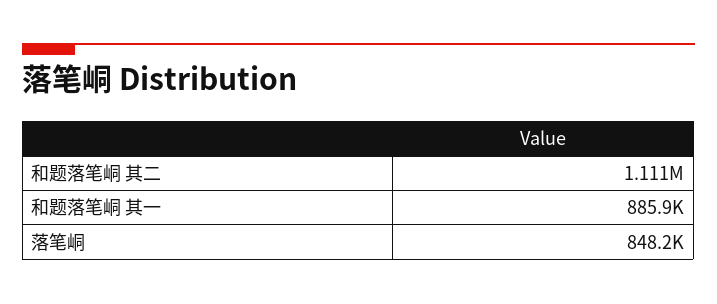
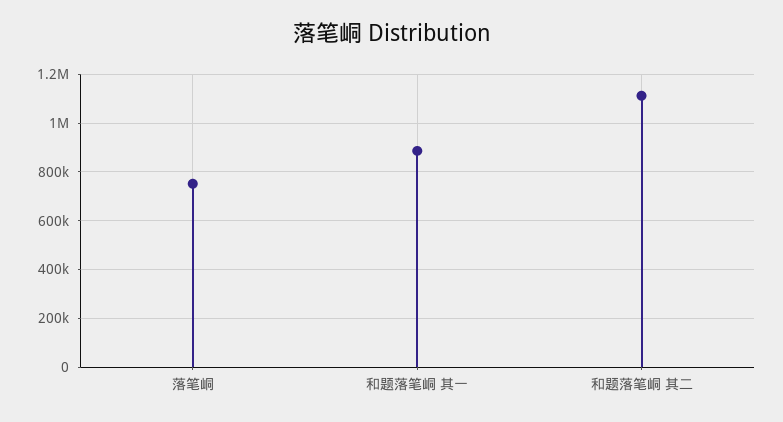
落笔峒: 848200 -> 750000

